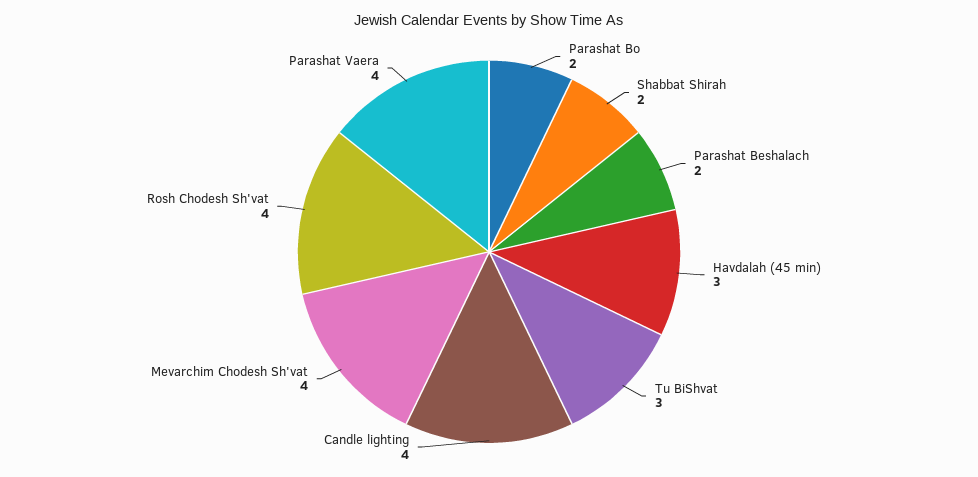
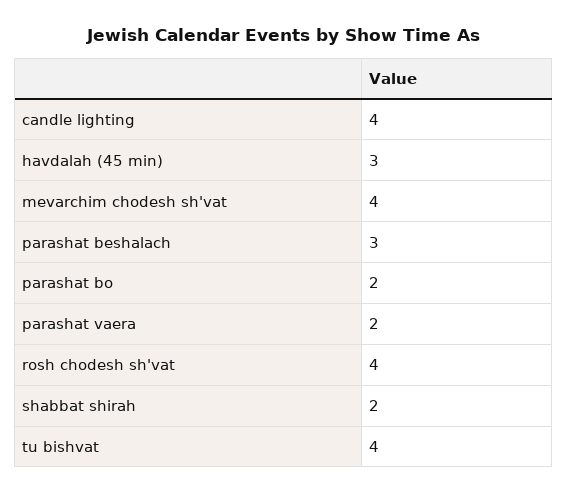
Parashat Beshalach: 2 -> 3
Tu BiShvat: 3 -> 4
Parashat Vaera: 4 -> 2

